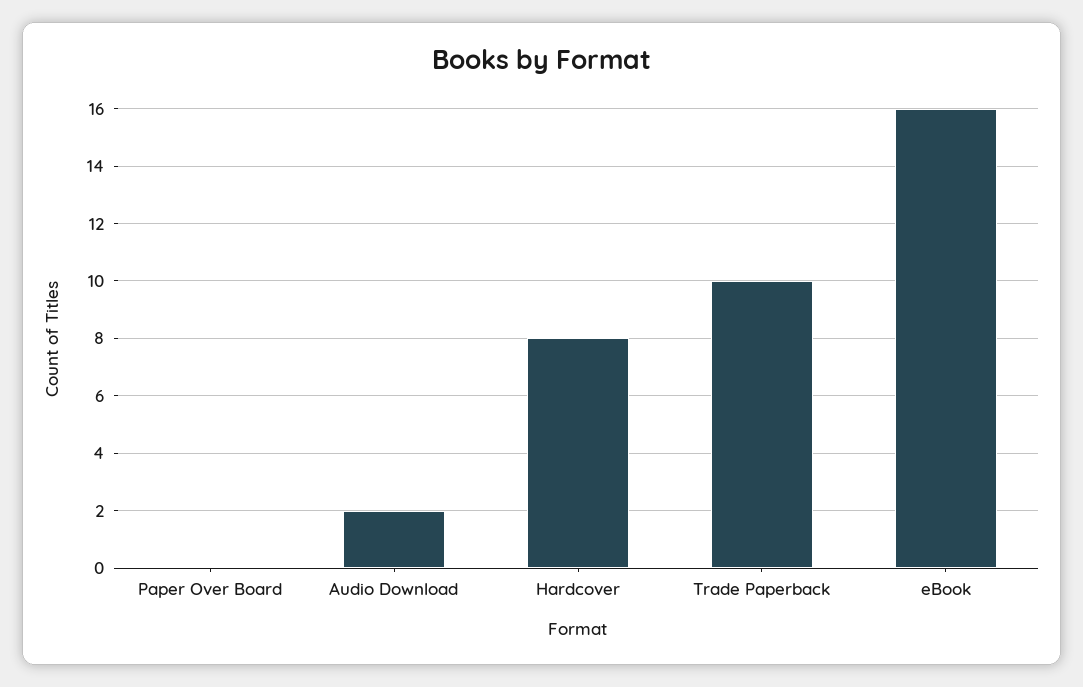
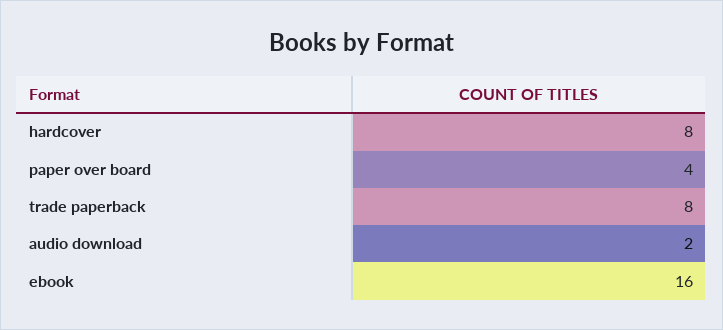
Paper Over Board: 0 -> 4
Trade Paperback: 10 -> 8

